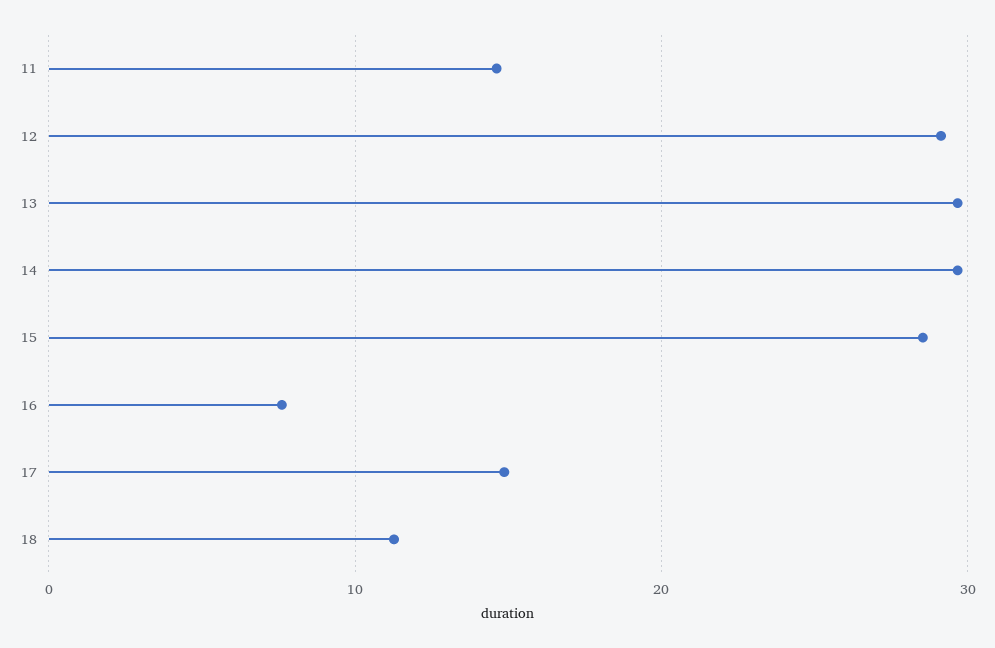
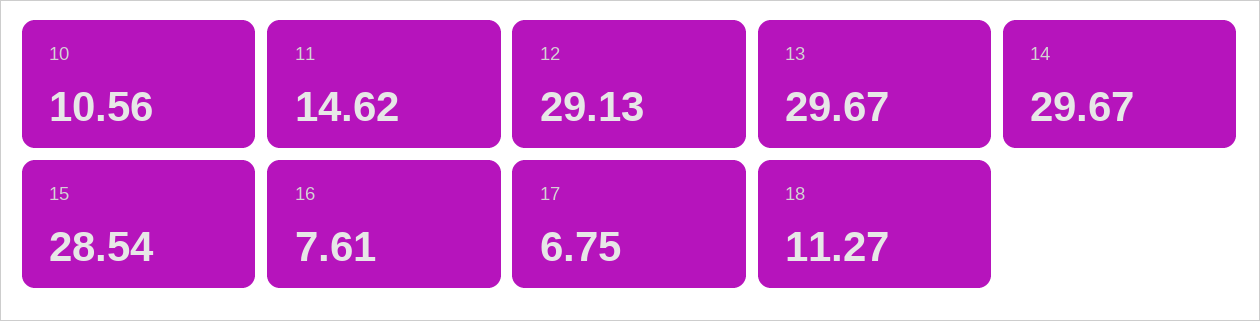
17: 15 -> 6.75
10: none -> 10.56

